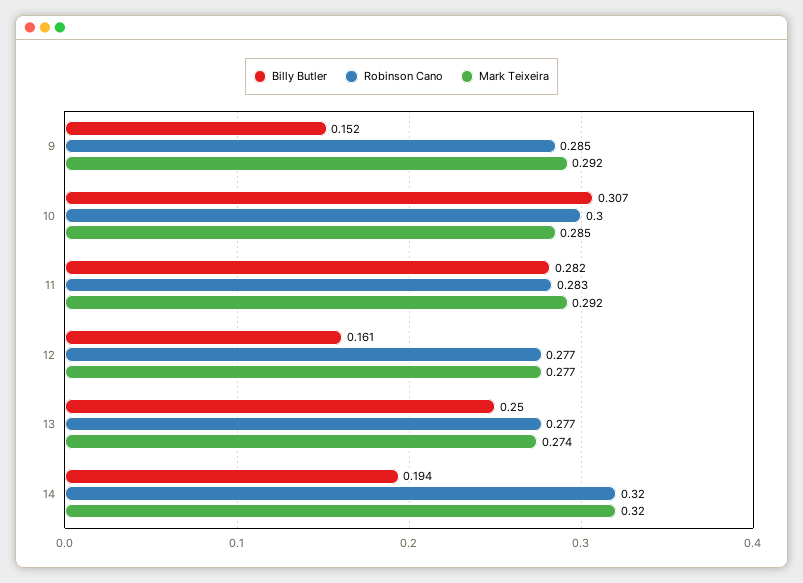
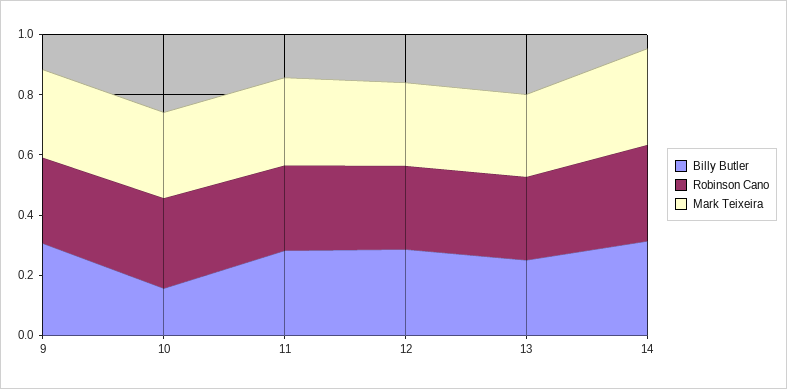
Billy Butler, 9: 0.152 -> 0.3
Billy Butler, 10: 0.307 -> 0.15
Billy Butler, 12: 0.161 -> 0.3
Billy Butler, 14: 0.194 -> 0.3

